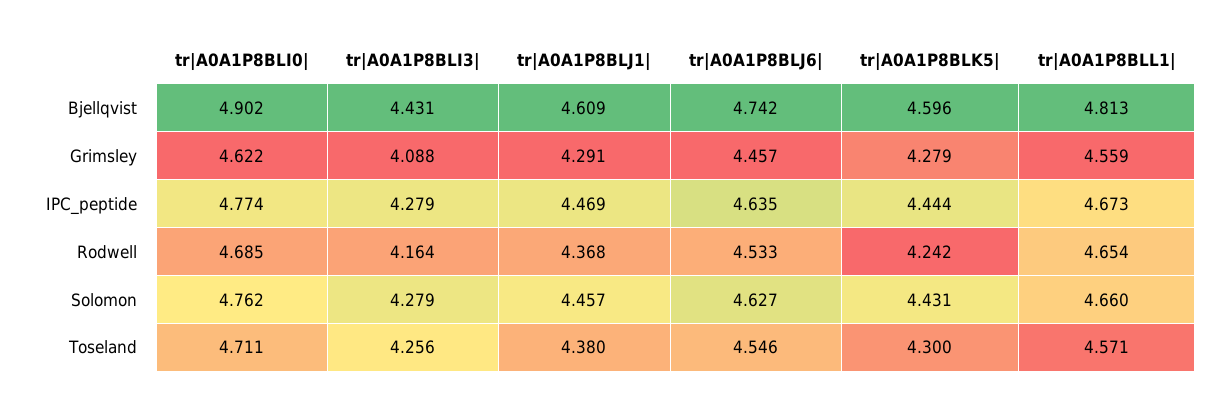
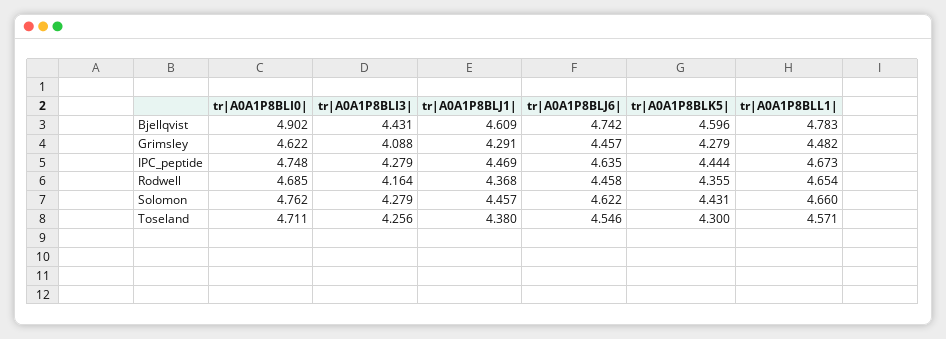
tr|A0A1P8BLL1|, Bjellqvist: 4.813 -> 4.783
tr|A0A1P8BLL1|, Grimsley: 4.559 -> 4.482
tr|A0A1P8BLI0|, IPC_peptide: 4.774 -> 4.748
tr|A0A1P8BLJ6|, Rodwell: 4.533 -> 4.458
tr|A0A1P8BLK5|, Rodwell: 4.242 -> 4.355
tr|A0A1P8BLJ6|, Solomon: 4.627 -> 4.622

